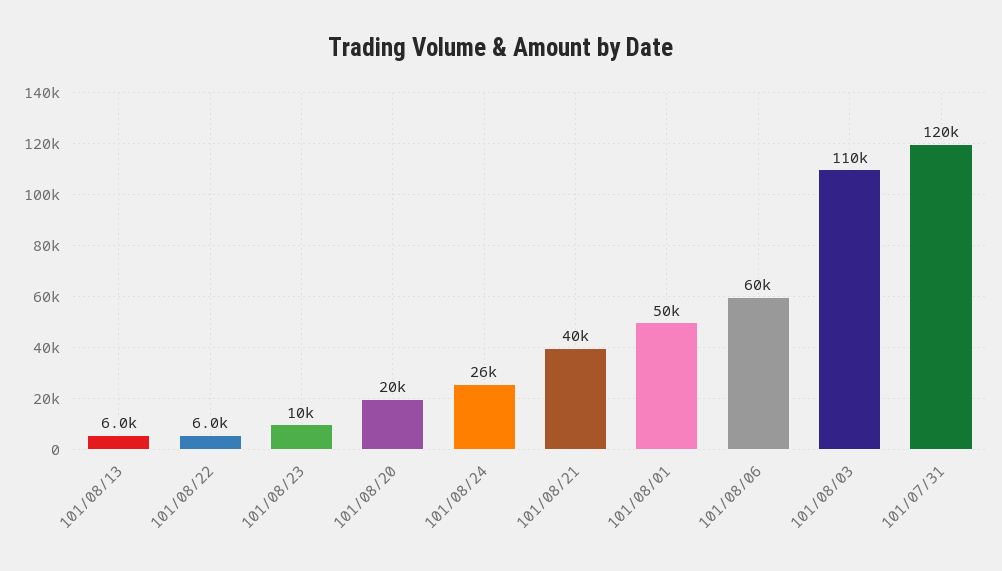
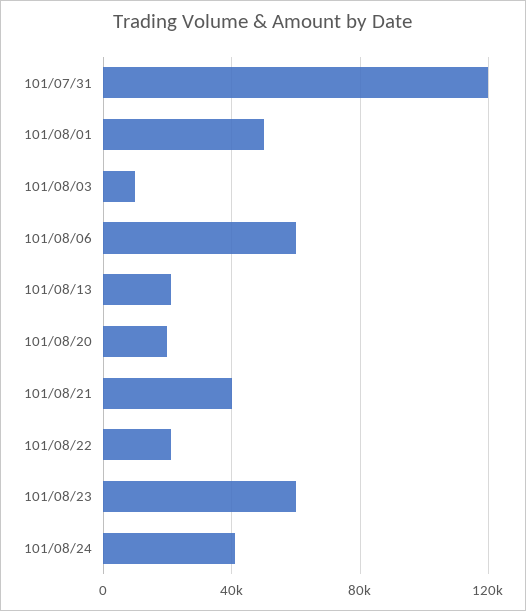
101/08/13: 6000 -> 20000
101/08/22: 6000 -> 20000
101/08/23: 10000 -> 60000
101/08/24: 26000 -> 40000
101/08/03: 110000 -> 10000

